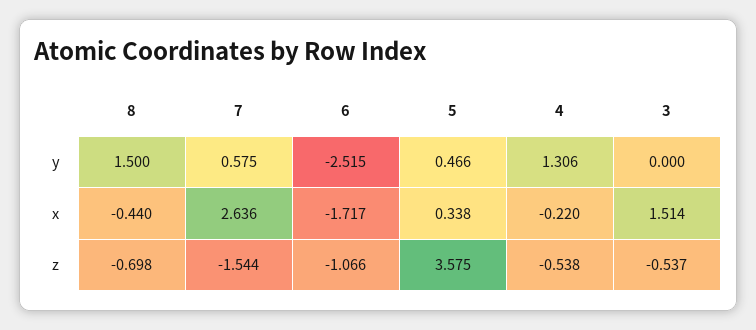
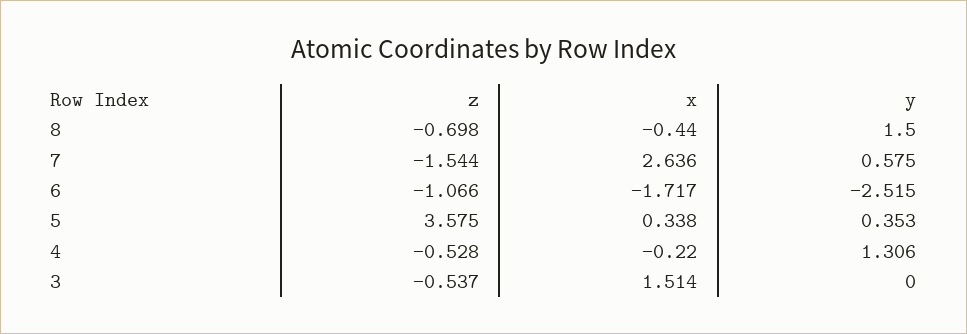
5, y: 0.466 -> 0.353
4, z: -0.538 -> -0.528

